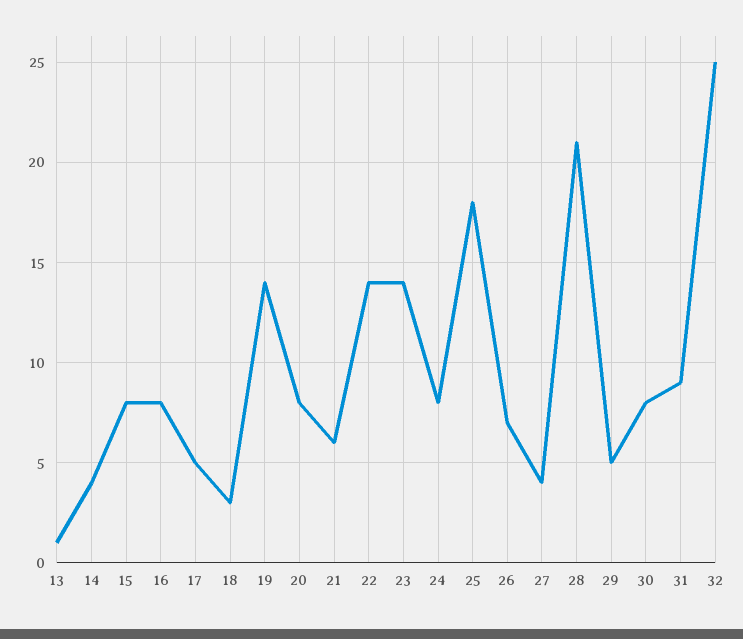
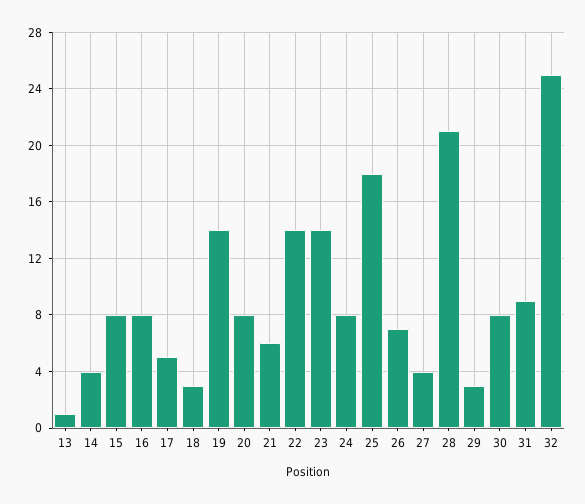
29: 5 -> 3

